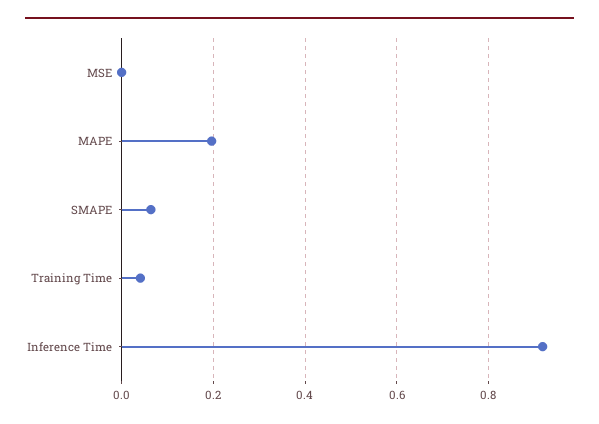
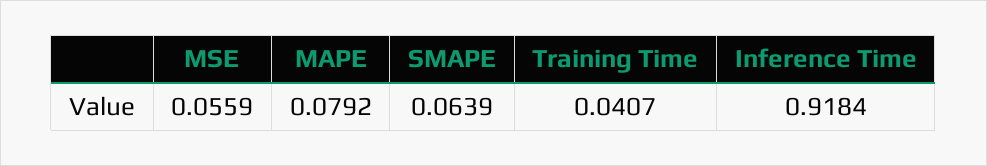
MSE: 0 -> 0.0559
MAPE: 0.2 -> 0.0792

